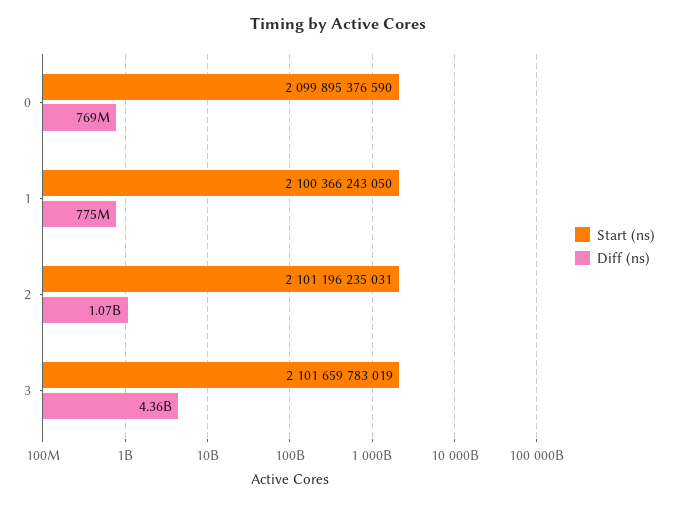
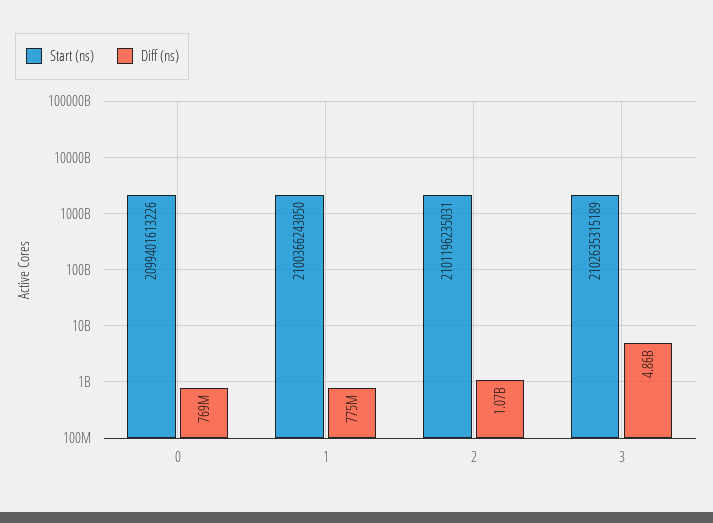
Start (ns), 0: 2099895376590 -> 2099401613226
Start (ns), 3: 2101659783019 -> 2102635315189
Diff (ns), 3: 4360000000 -> 4860000000

